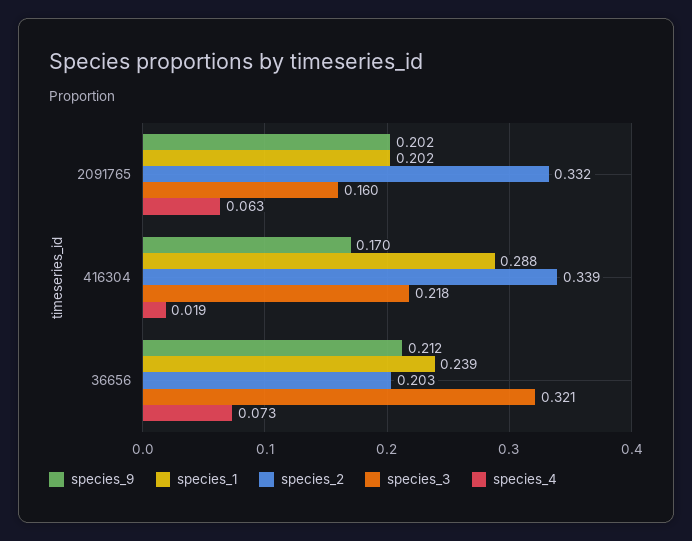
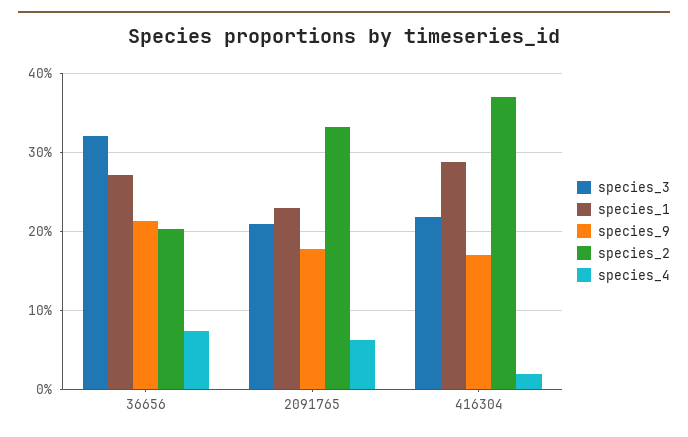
species_9, 2091765: 0.202 -> 0.18
species_1, 2091765: 0.202 -> 0.23
species_3, 2091765: 0.16 -> 0.21
species_2, 416304: 0.339 -> 0.37
species_1, 36656: 0.239 -> 0.27

